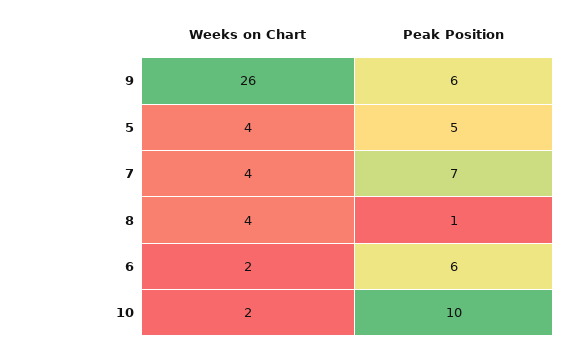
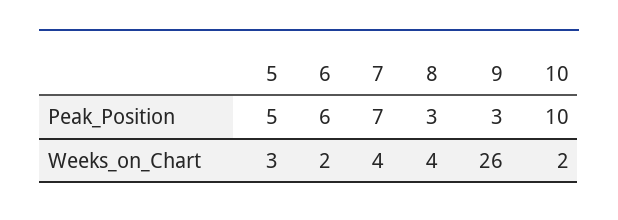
Peak Position, 9: 6 -> 3
Weeks on Chart, 5: 4 -> 3
Peak Position, 8: 1 -> 3

